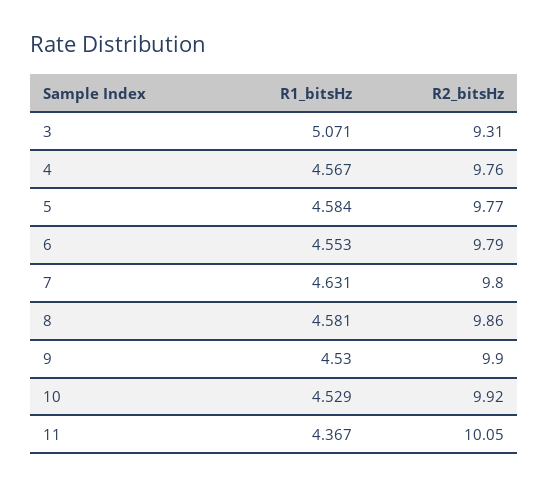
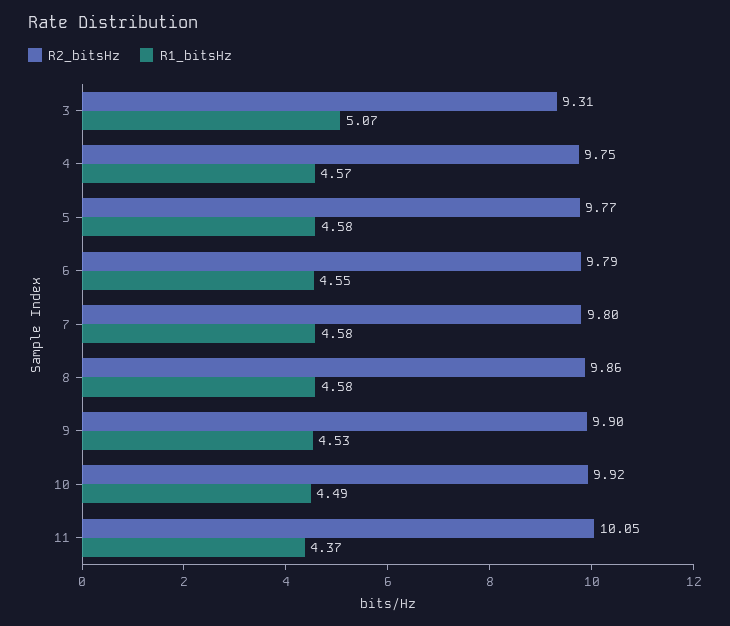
R2_bitsHz, 4: 9.76 -> 9.75
R1_bitsHz, 7: 4.631 -> 4.58
R1_bitsHz, 10: 4.529 -> 4.49

